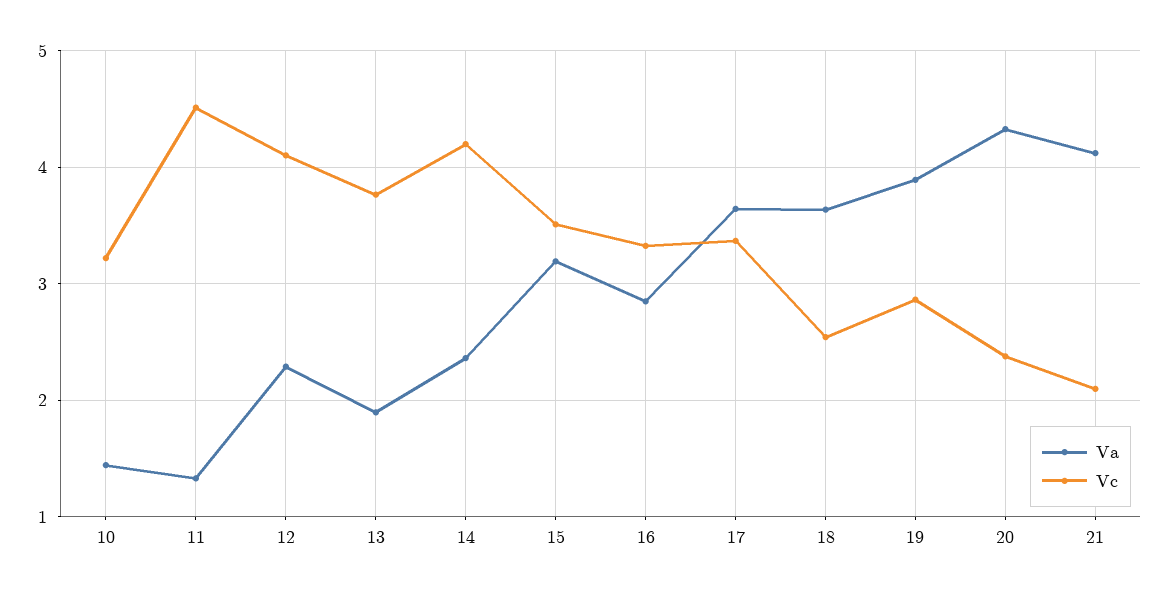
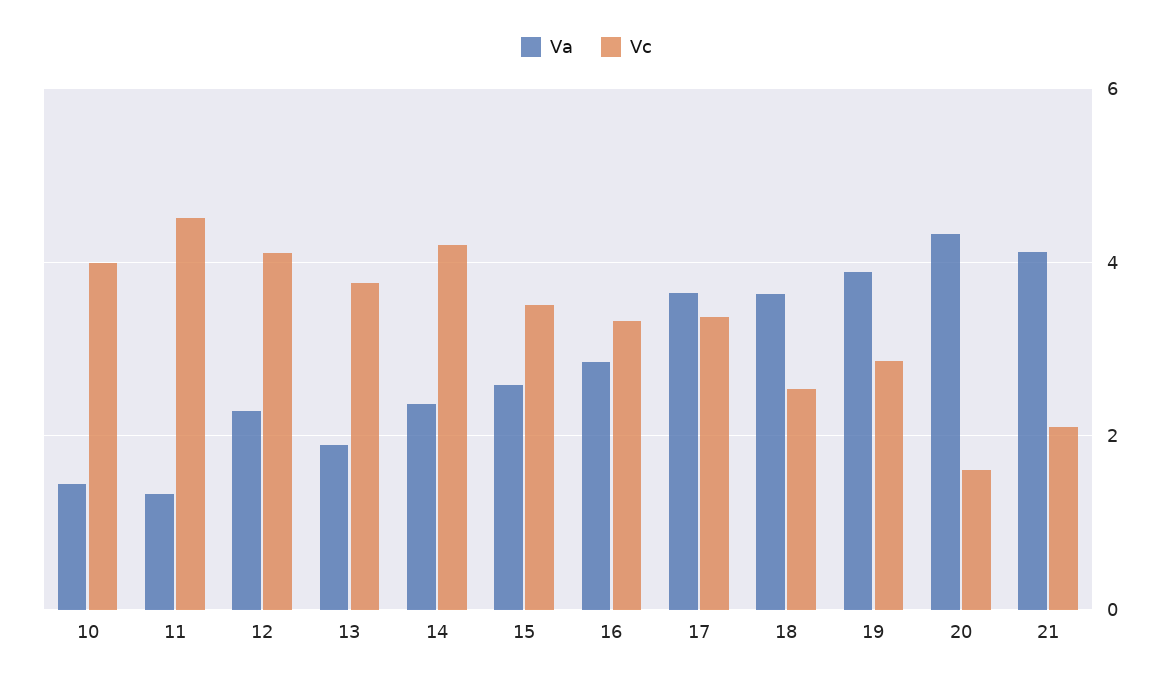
Vc, 10: 3.2 -> 4
Va, 15: 3.2 -> 2.6
Vc, 20: 2.4 -> 1.6

